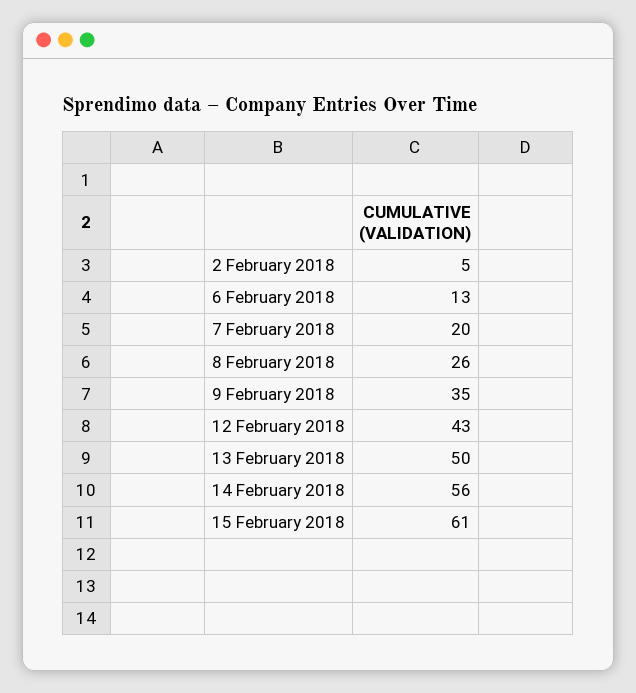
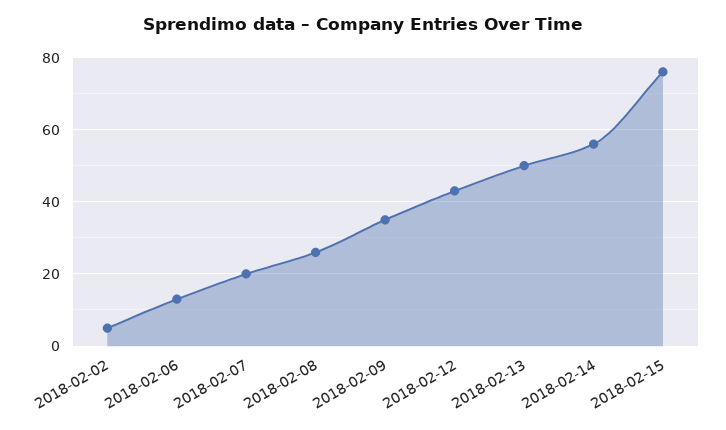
15 February 2018: 61 -> 75

